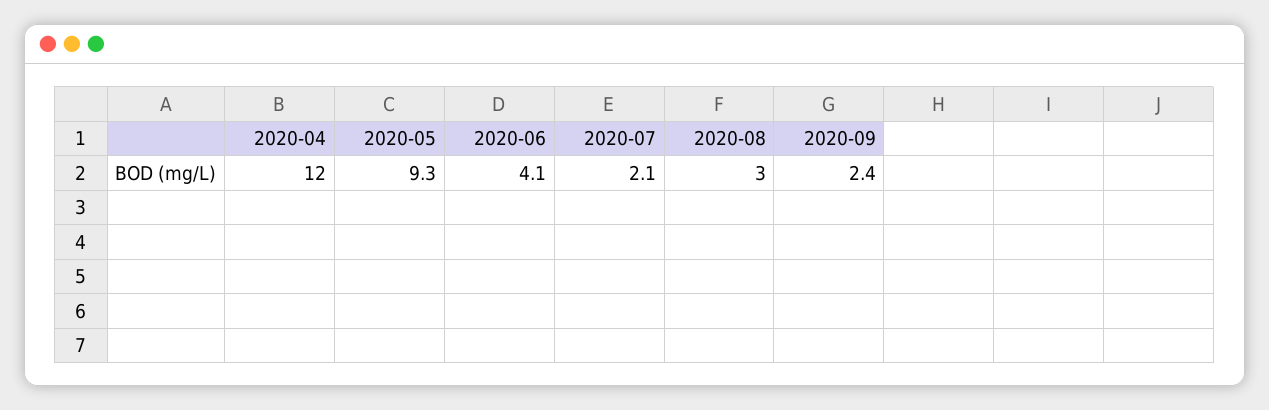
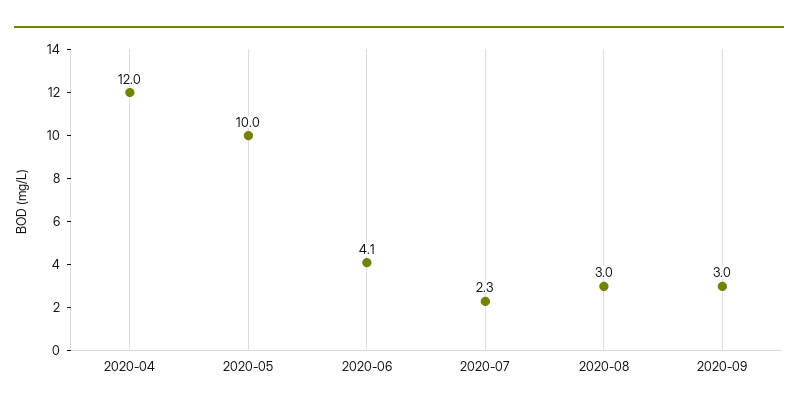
2020-05: 9.3 -> 10
2020-07: 2.1 -> 2.3
2020-09: 2.4 -> 3

